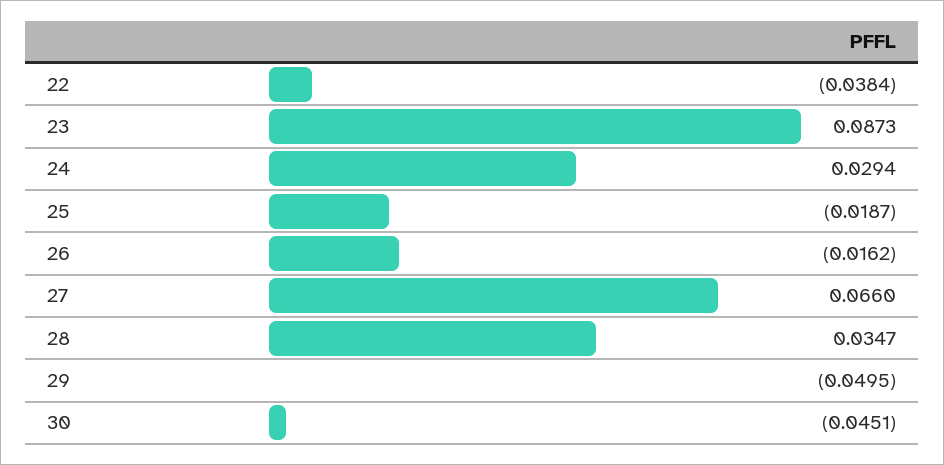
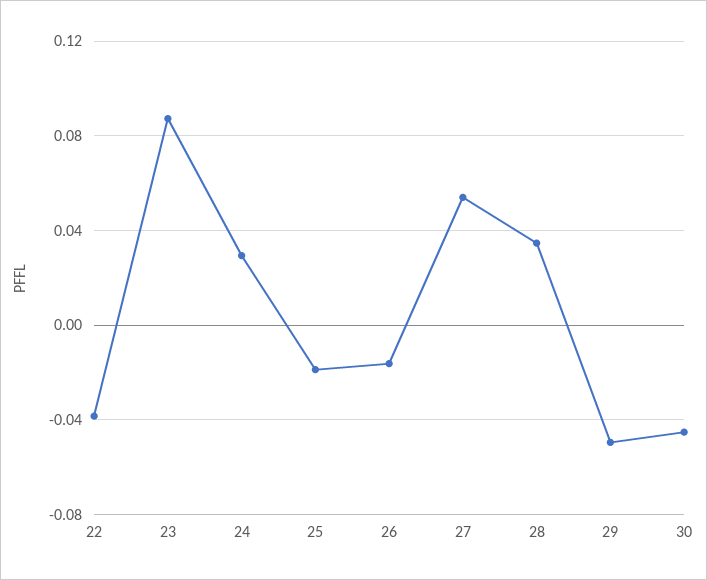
27: 0.066 -> 0.055

